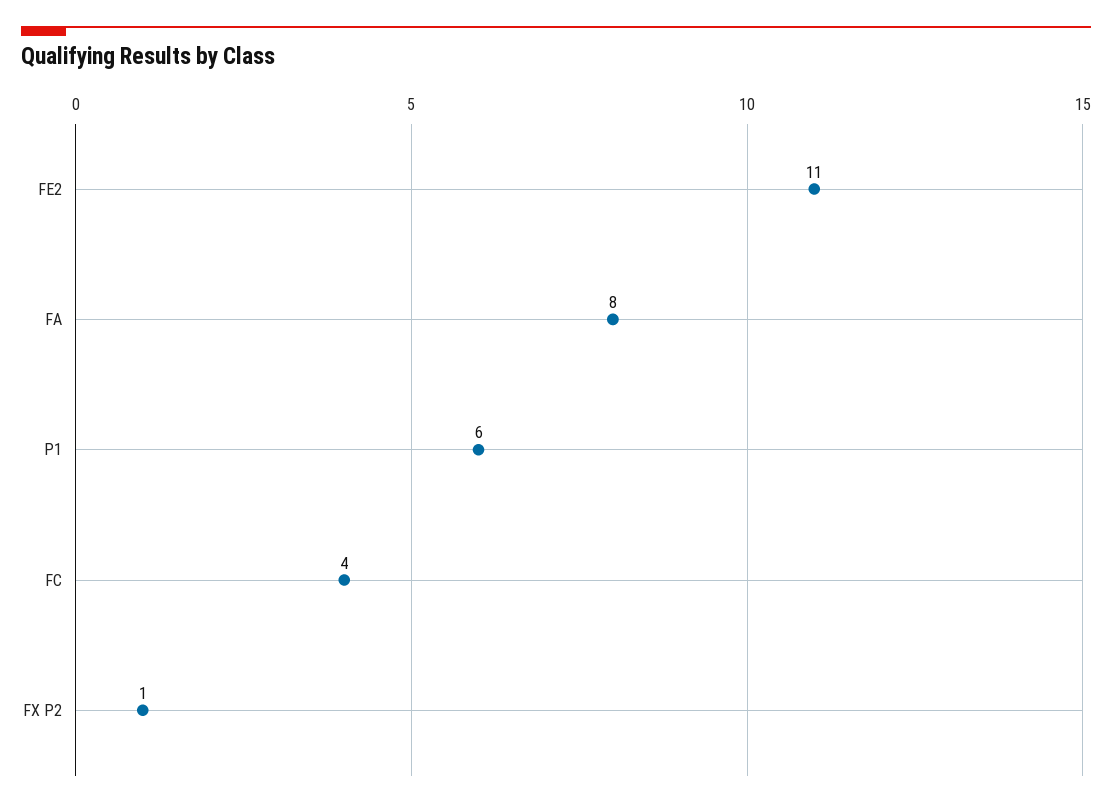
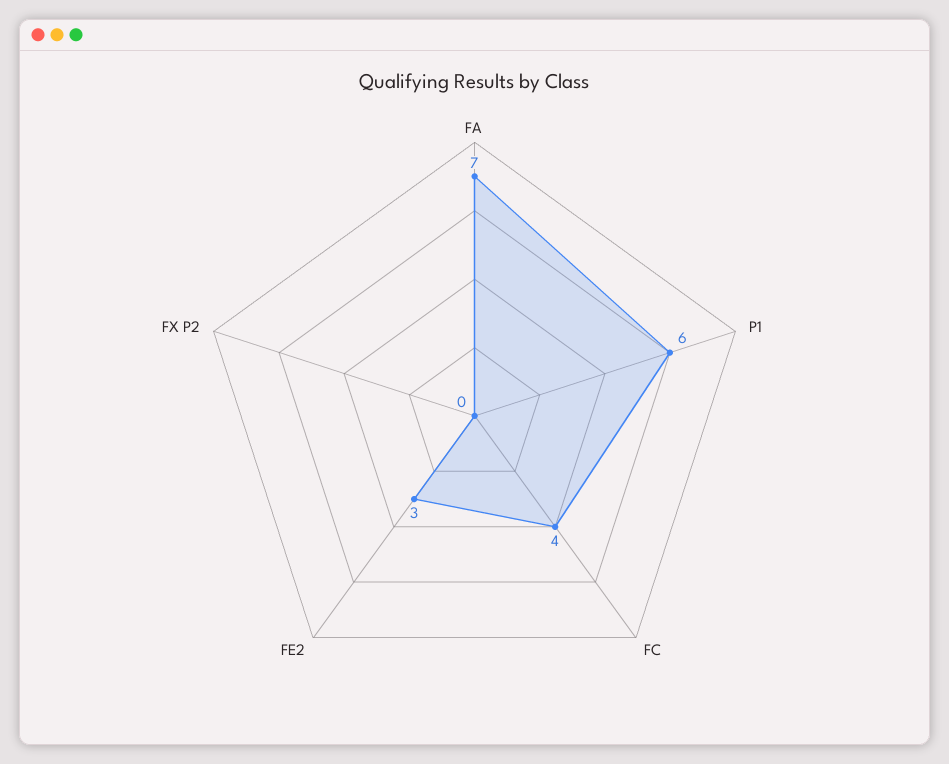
FE2: 11 -> 3
FA: 8 -> 7
FX P2: 1 -> 0

